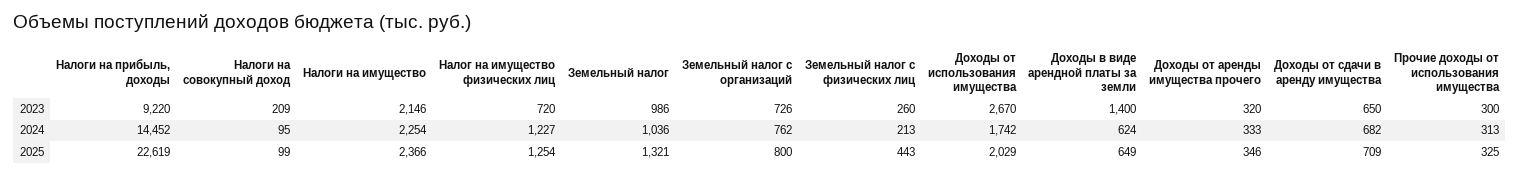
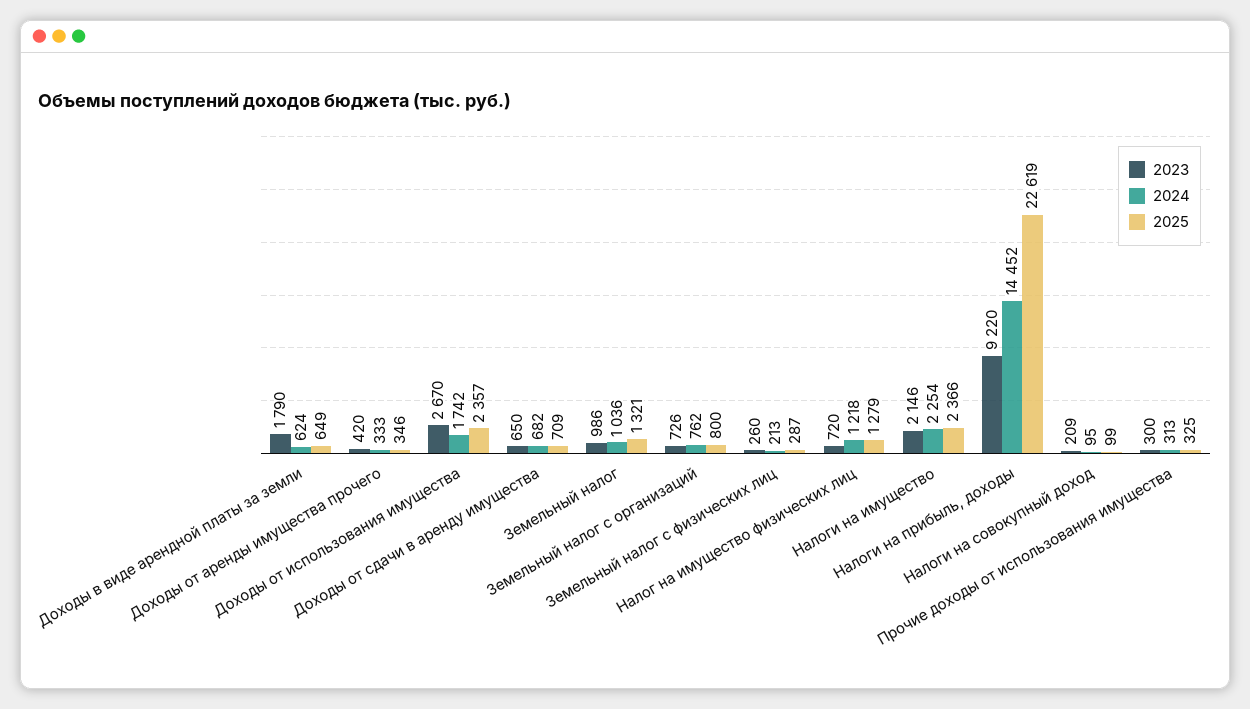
2023, Доходы в виде арендной платы за земли: 1400 -> 1790
2023, Доходы от аренды имущества прочего: 320 -> 420
2024, Налог на имущество физических лиц: 1227 -> 1218
2025, Налог на имущество физических лиц: 1254 -> 1279
2025, Земельный налог с физических лиц: 443 -> 287
2025, Доходы от использования имущества: 2029 -> 2357

